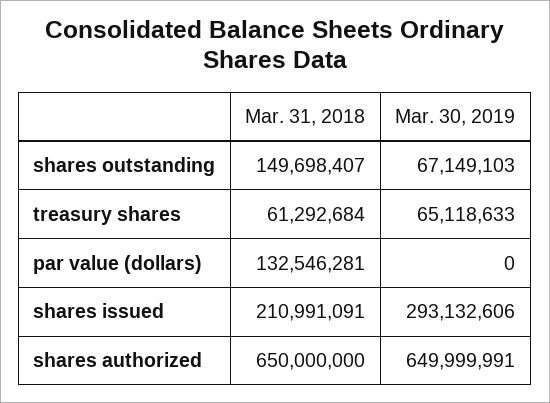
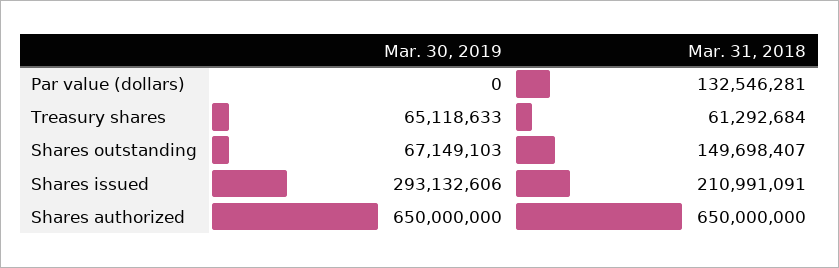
Mar. 30, 2019, shares authorized: 649999991 -> 650000000

